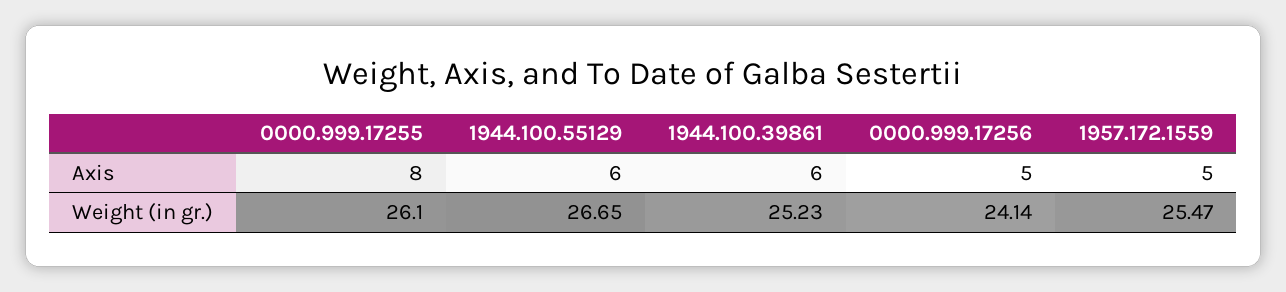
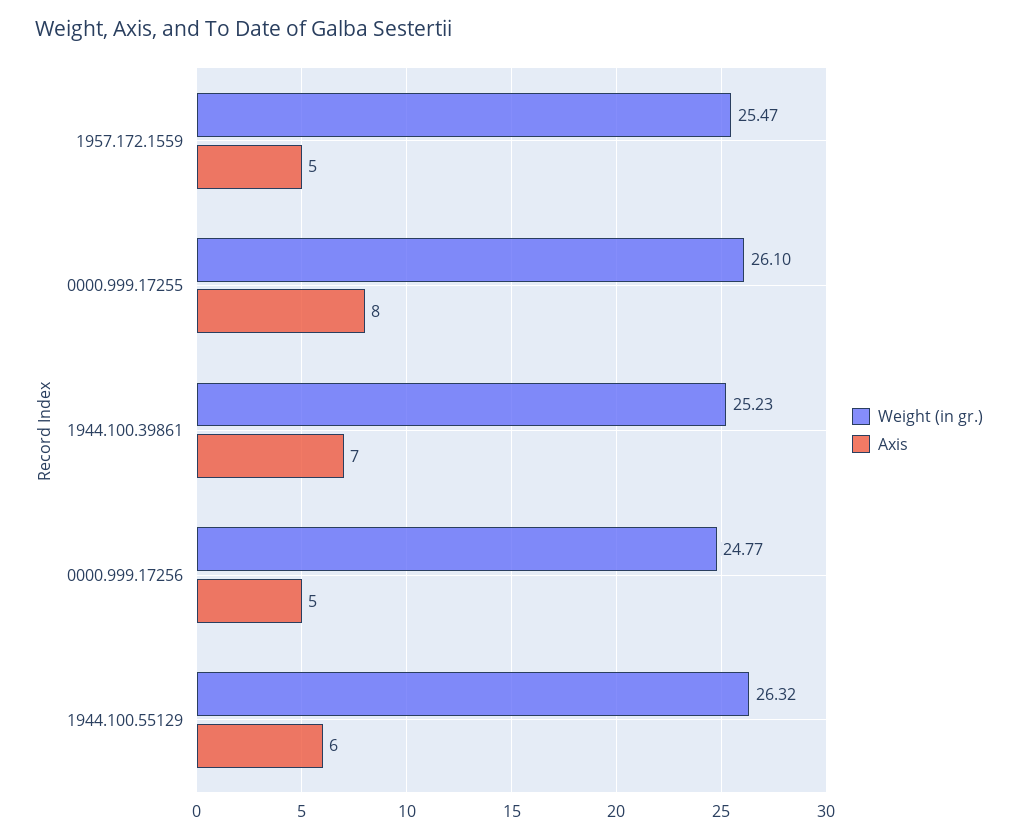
Axis, 1944.100.39861: 6 -> 7
Weight (in gr.), 1944.100.55129: 26.65 -> 26.32
Weight (in gr.), 0000.999.17256: 24.14 -> 24.77

